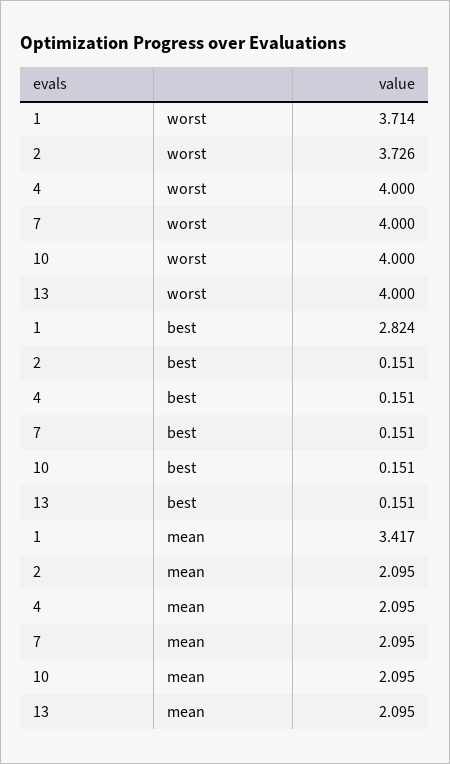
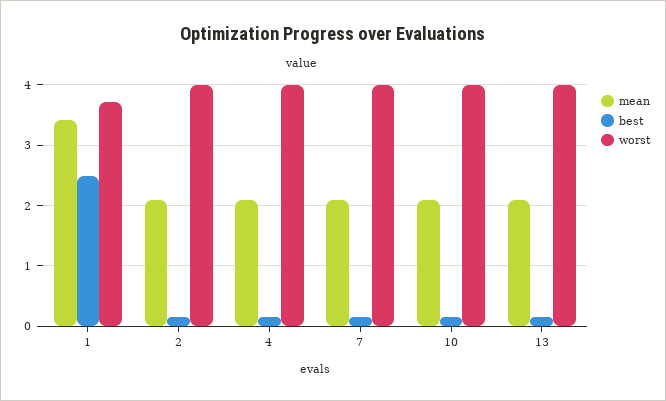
worst, 2: 3.726 -> 4
best, 1: 2.824 -> 2.5

